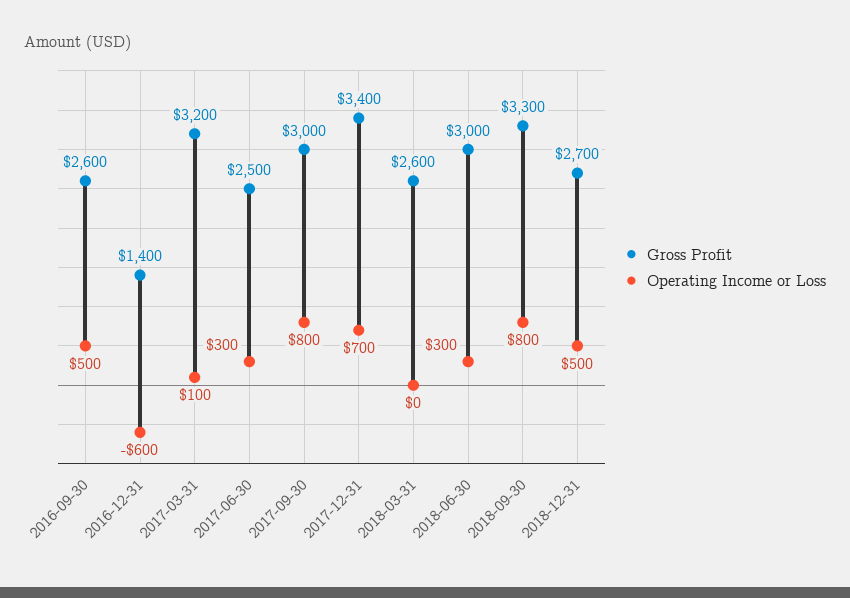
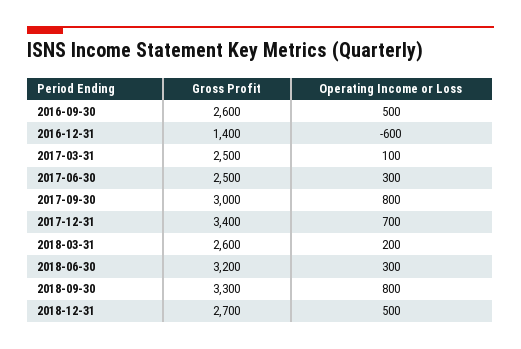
Gross Profit, 2017-03-31: 3200 -> 2500
Operating Income or Loss, 2018-03-31: 0 -> 200
Gross Profit, 2018-06-30: 3000 -> 3200

